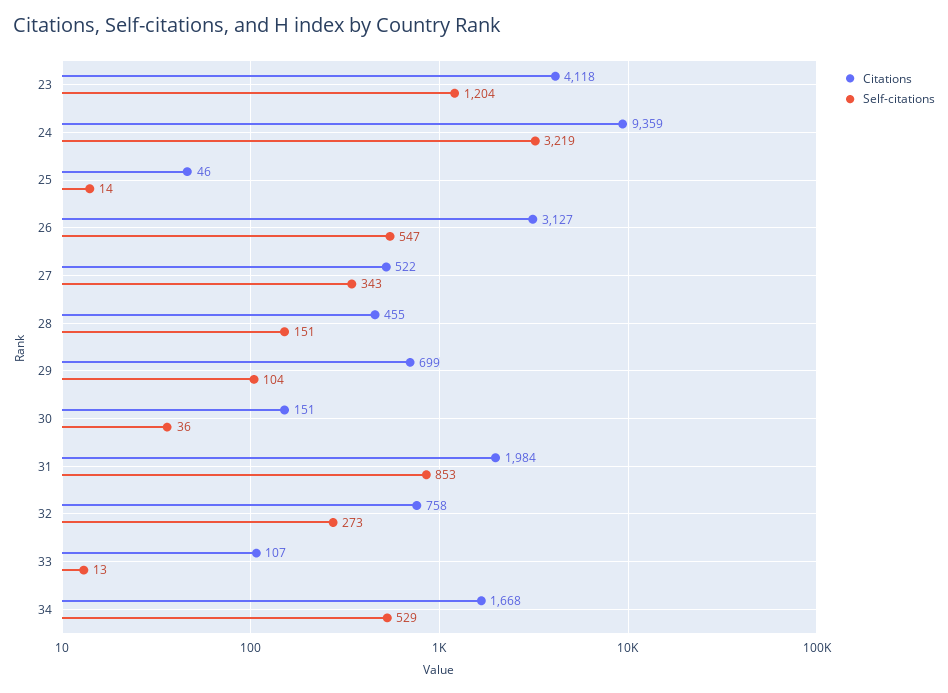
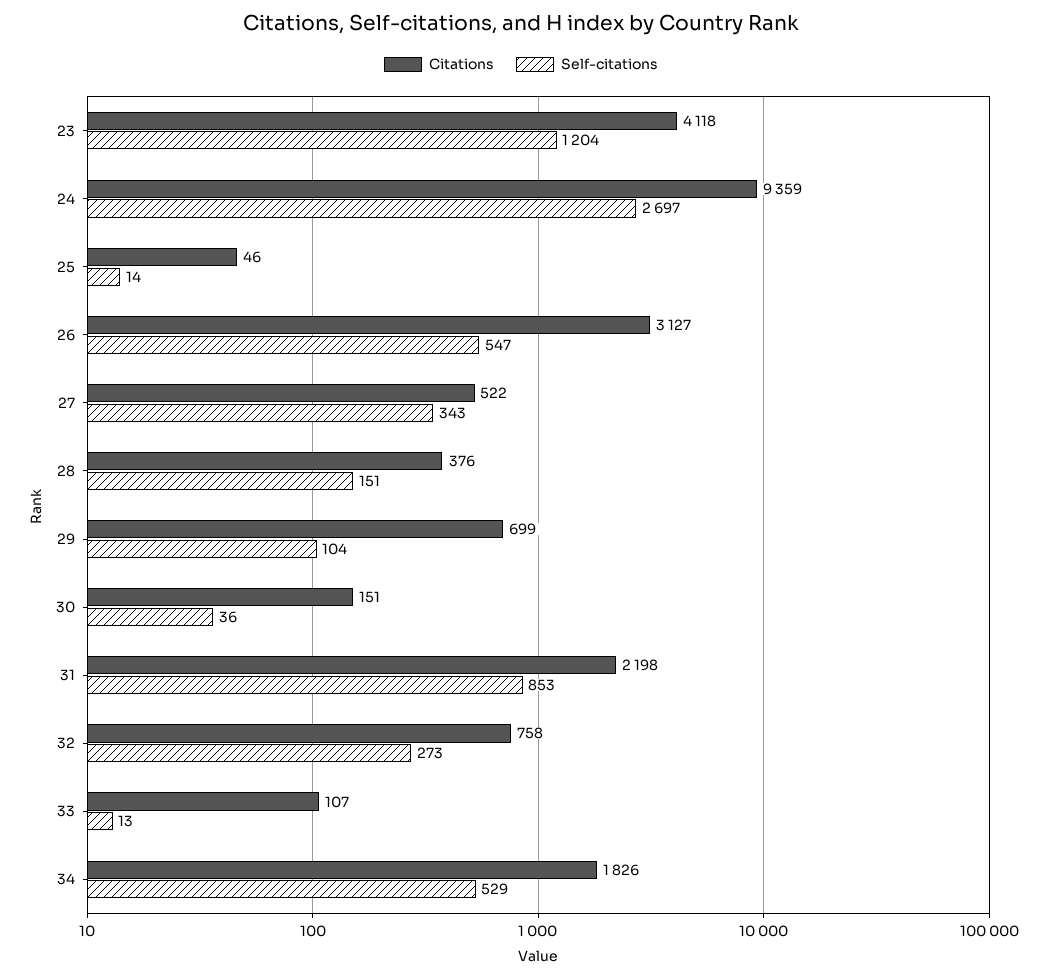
Self-citations, 24: 3219 -> 2697
Citations, 28: 455 -> 376
Citations, 31: 1984 -> 2198
Citations, 34: 1668 -> 1826

